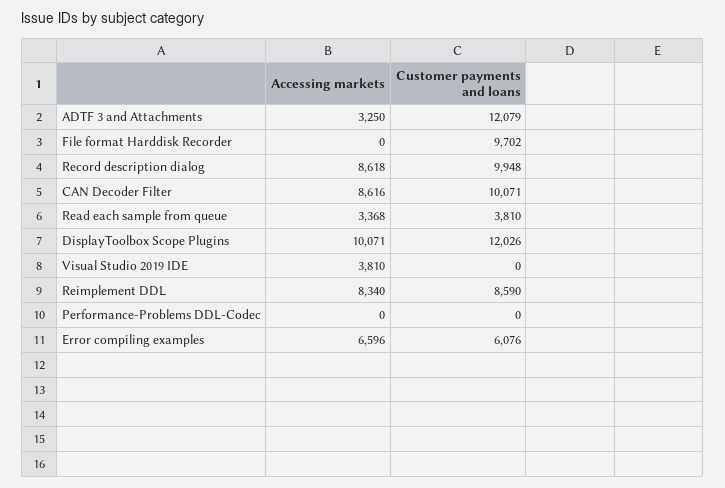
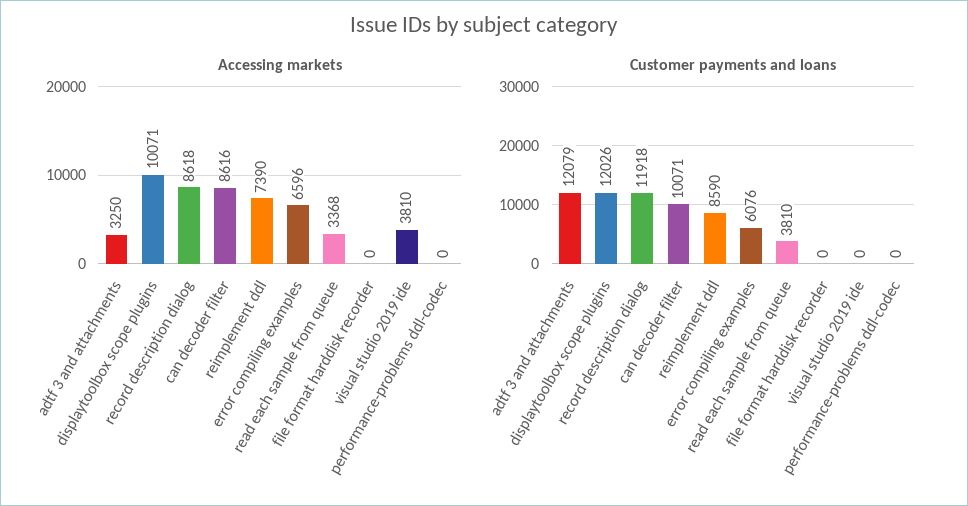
Customer payments and loans, File format Harddisk Recorder: 9702 -> 0
Customer payments and loans, Record description dialog: 9948 -> 11918
Accessing markets, Reimplement DDL: 8340 -> 7390

